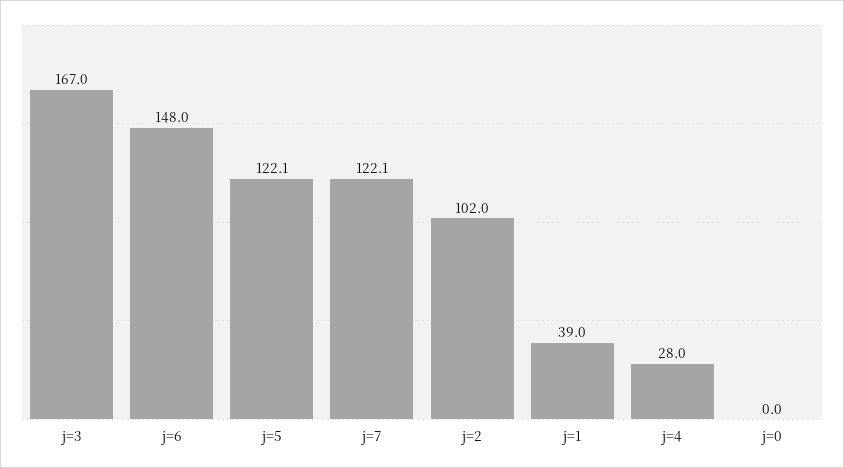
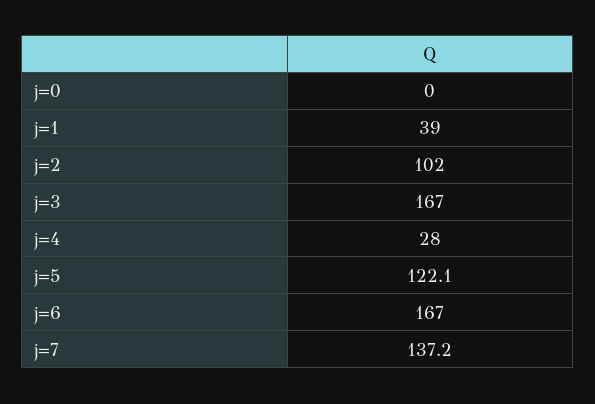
j=6: 148 -> 167
j=7: 122.1 -> 137.2

